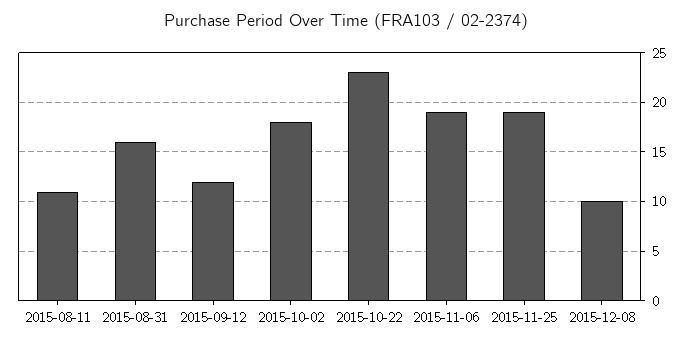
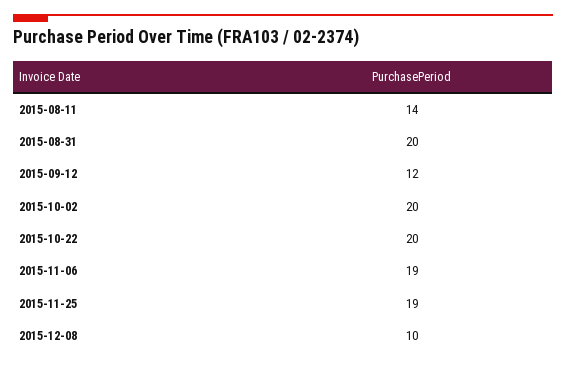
2015-08-11: 11 -> 14
2015-08-31: 16 -> 20
2015-10-02: 18 -> 20
2015-10-22: 23 -> 20

